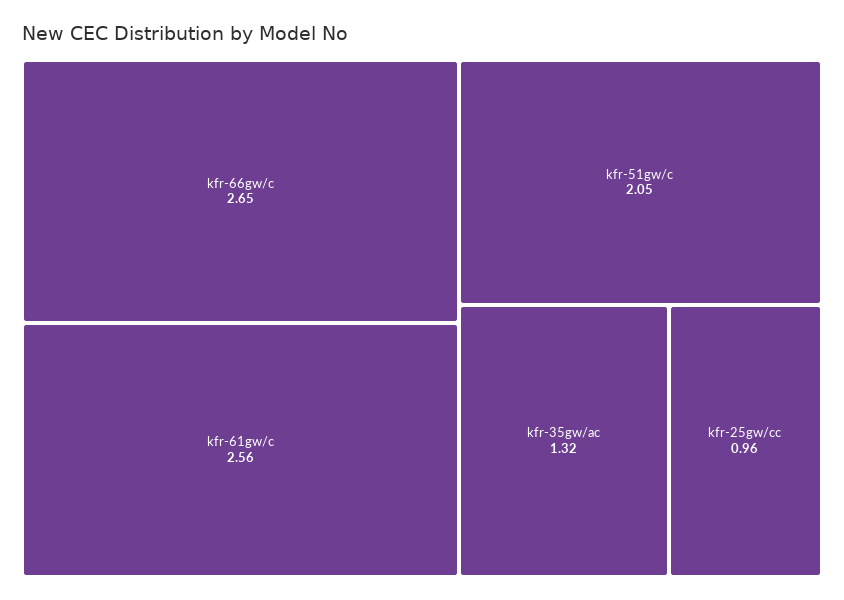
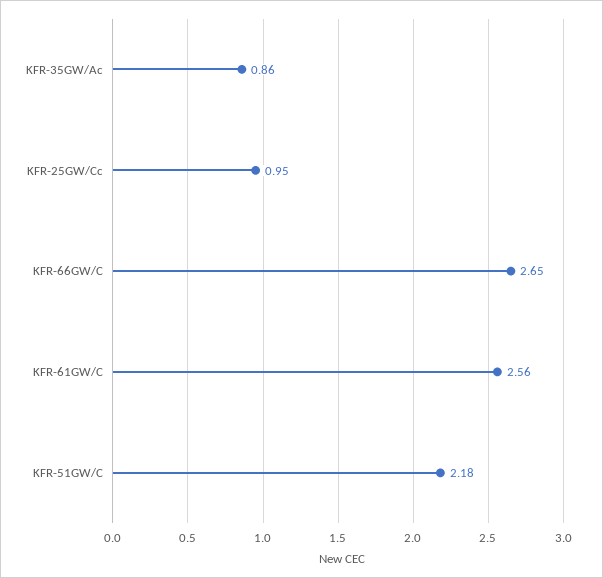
kfr-51gw/c: 2.05 -> 2.18
kfr-35gw/ac: 1.32 -> 0.86
kfr-25gw/cc: 0.96 -> 0.95

